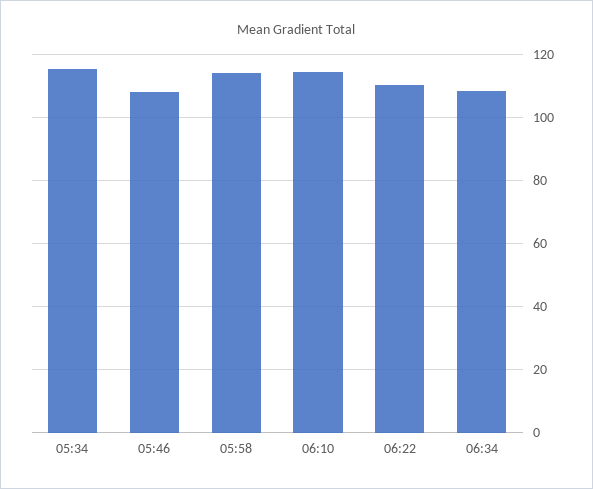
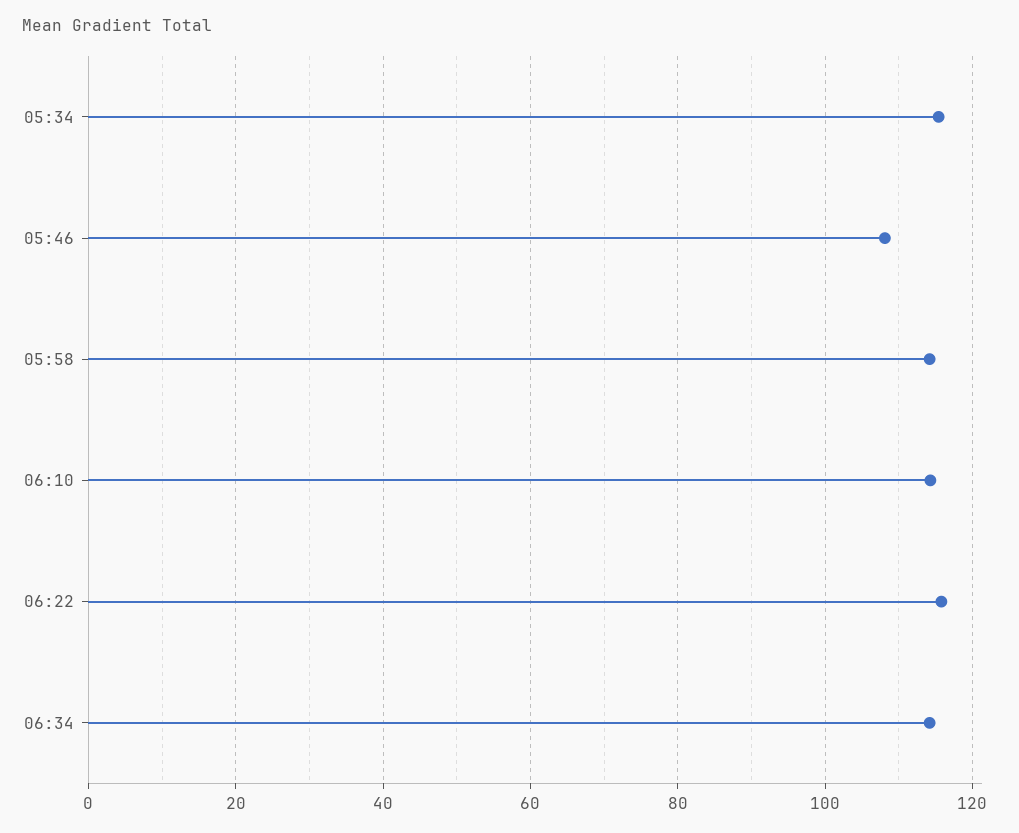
06:22: 110 -> 116
06:34: 108 -> 114

